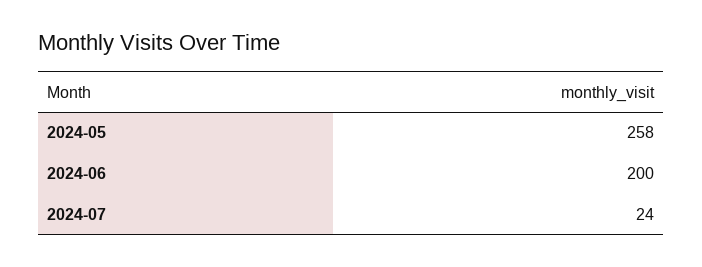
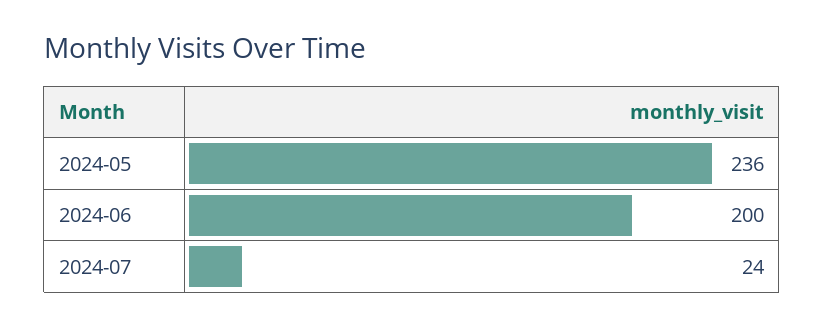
2024-05: 258 -> 236

